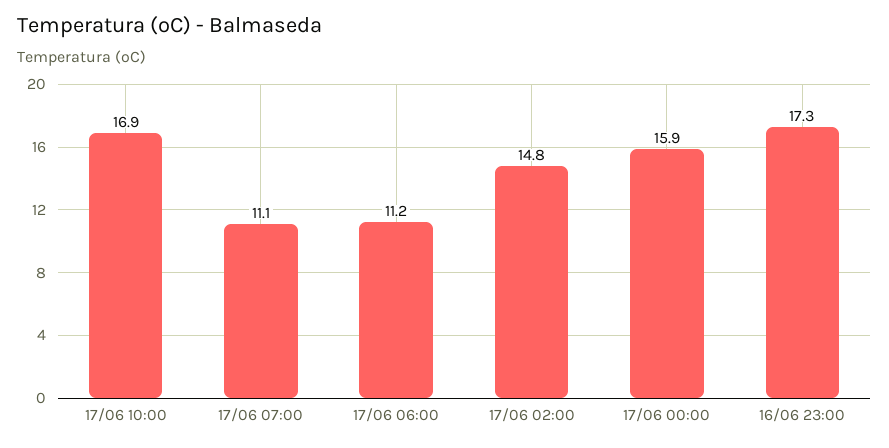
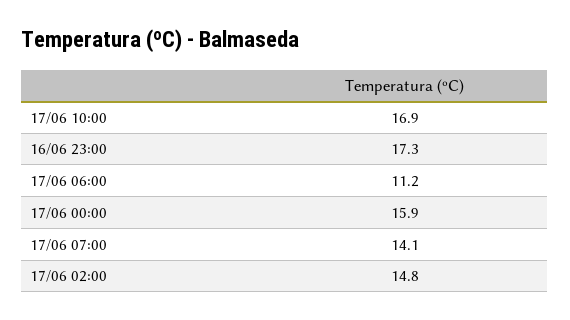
17/06 07:00: 11.1 -> 14.1

